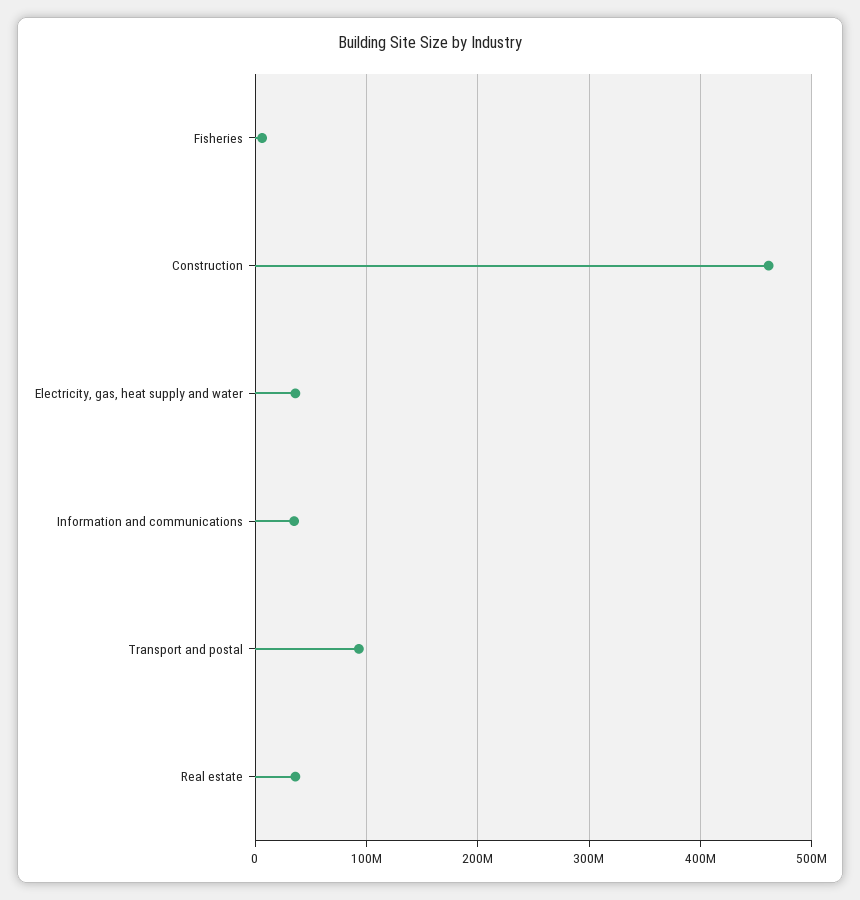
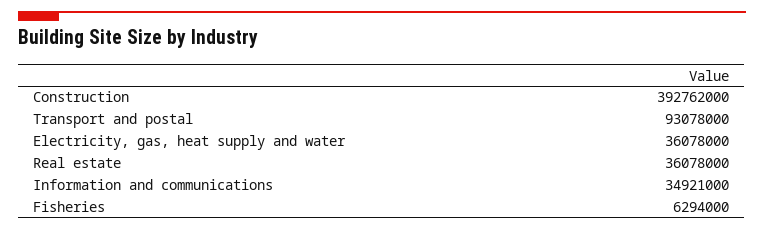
Construction: 460000000 -> 392762000

